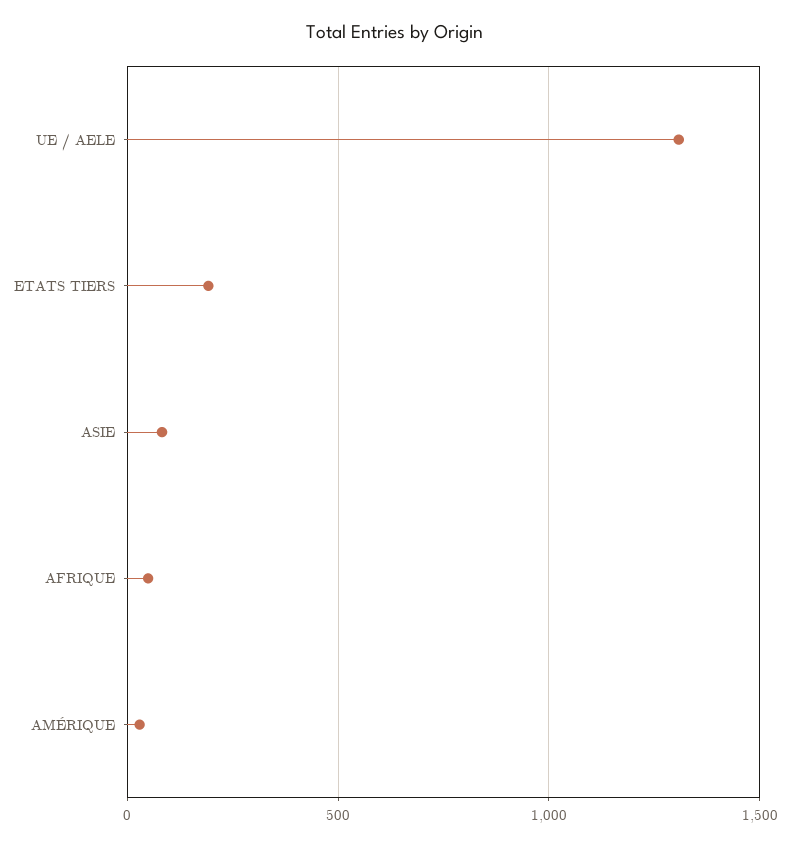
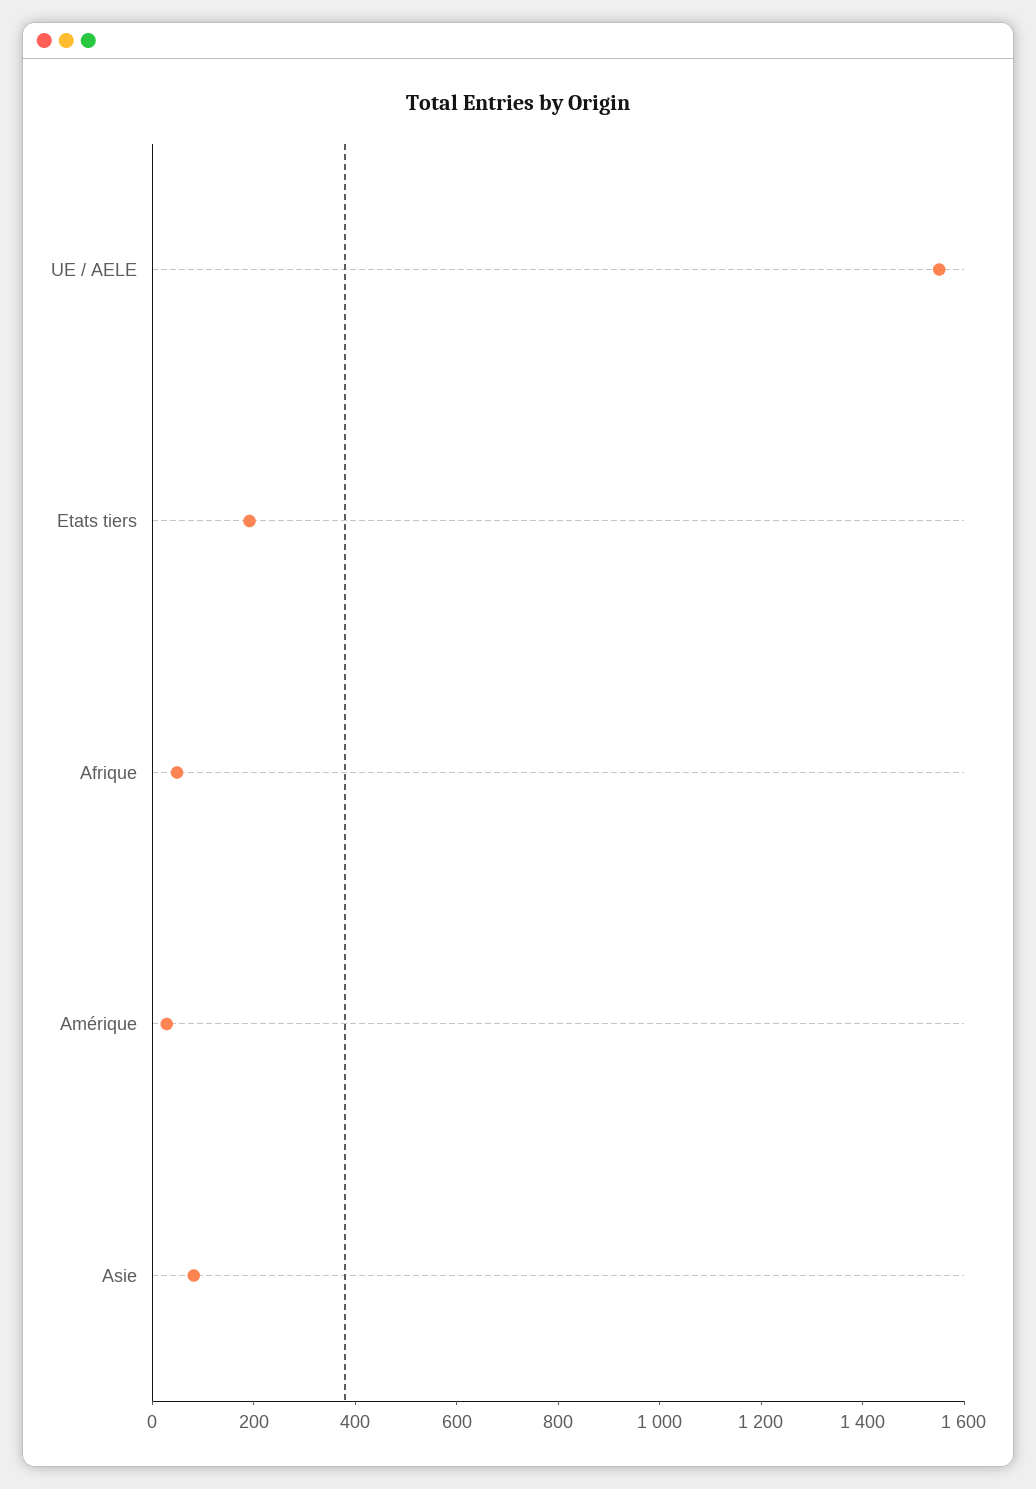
UE / AELE: 1300 -> 1550

